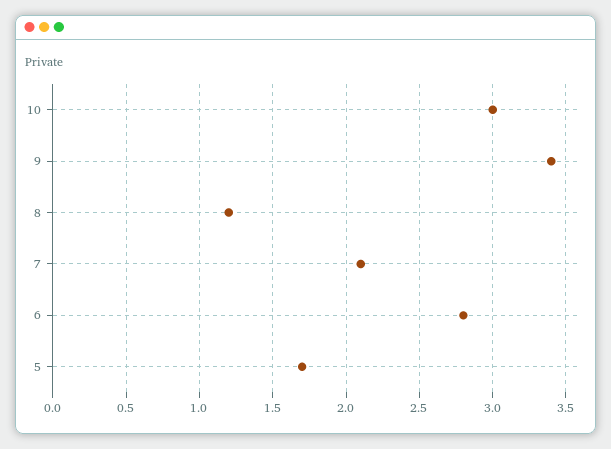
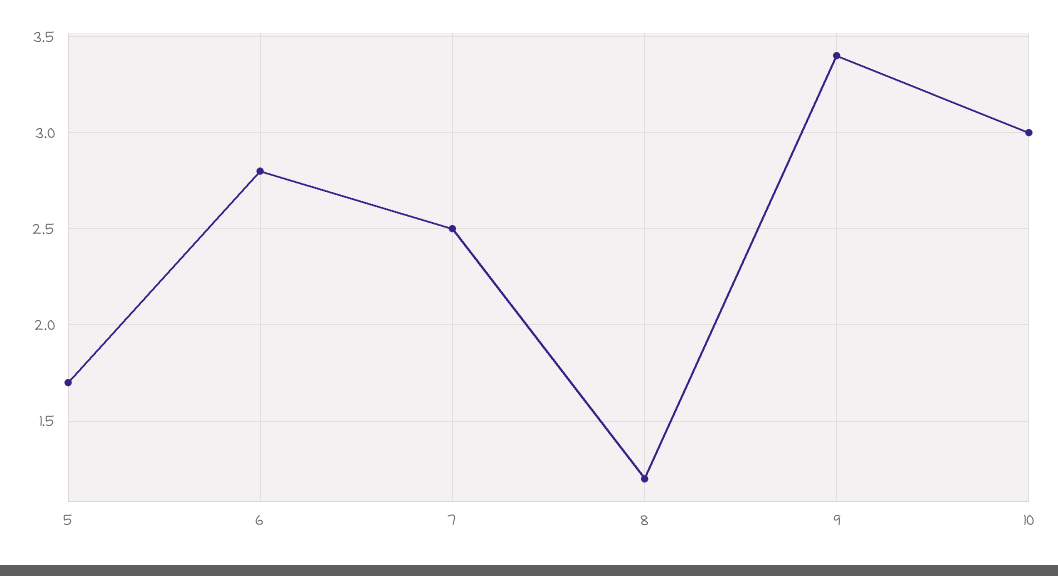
7: 2.1 -> 2.5

